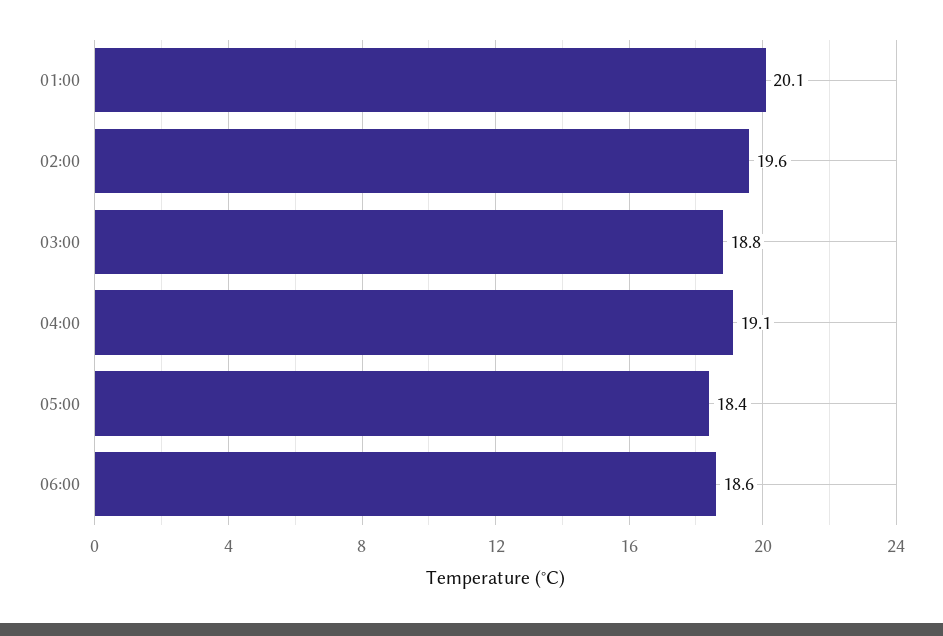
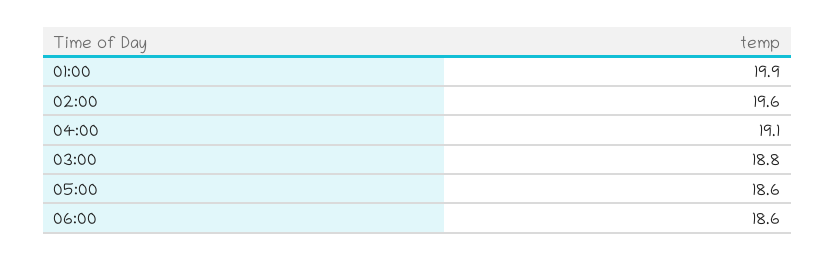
01:00: 20.1 -> 19.9
05:00: 18.4 -> 18.6

